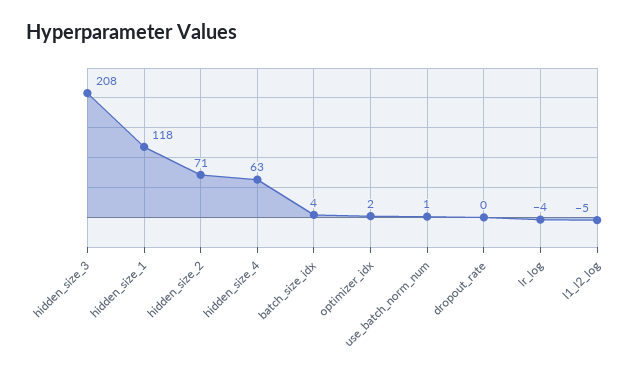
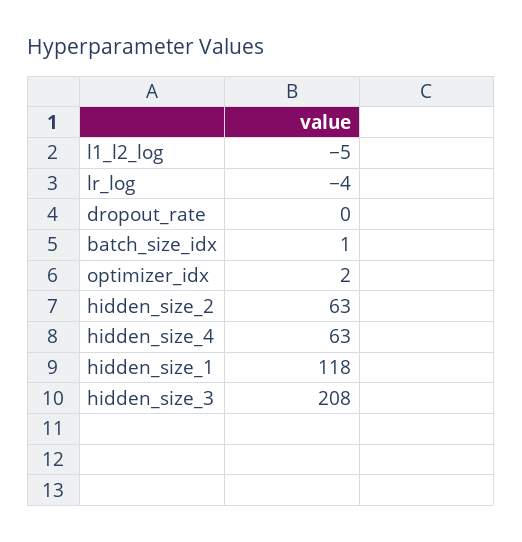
hidden_size_2: 71 -> 63
batch_size_idx: 4 -> 1
use_batch_norm_num: 1 -> none

